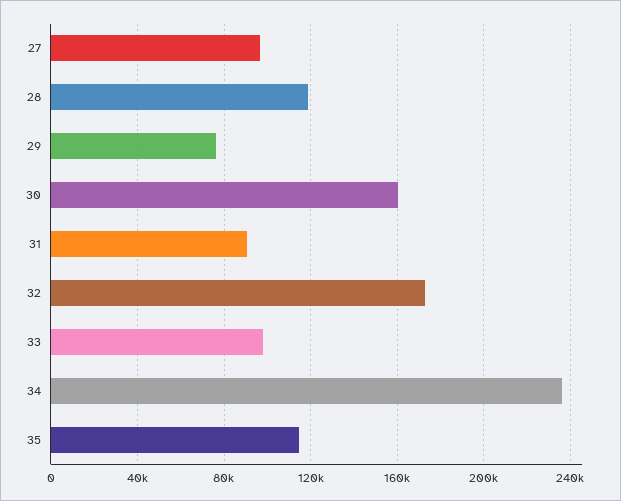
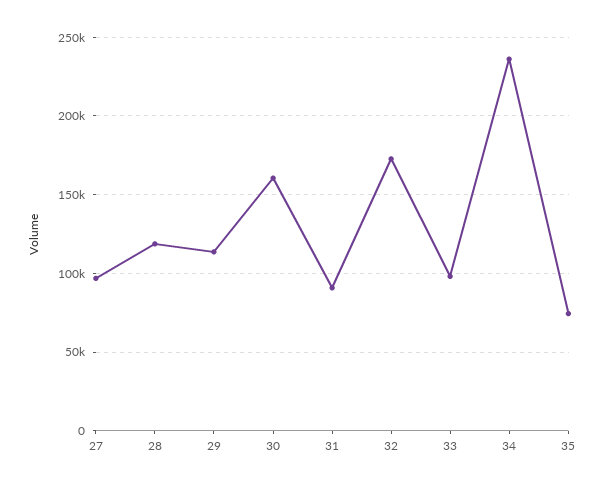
29: 75000 -> 115000
35: 115000 -> 75000

